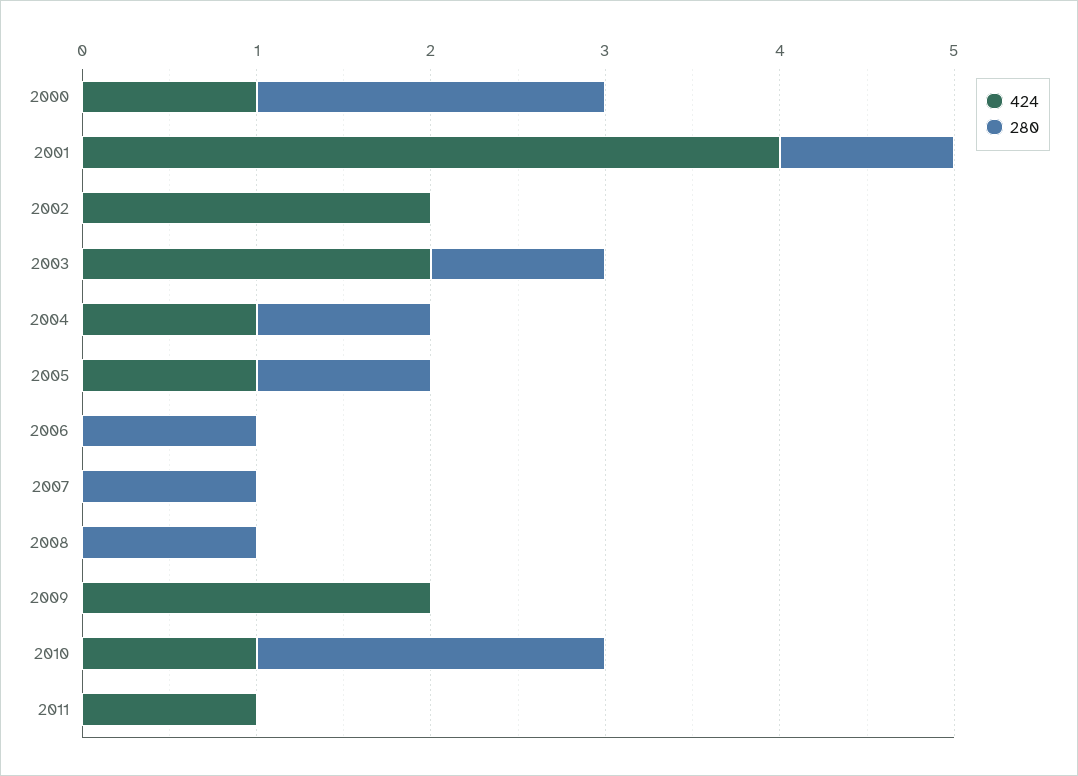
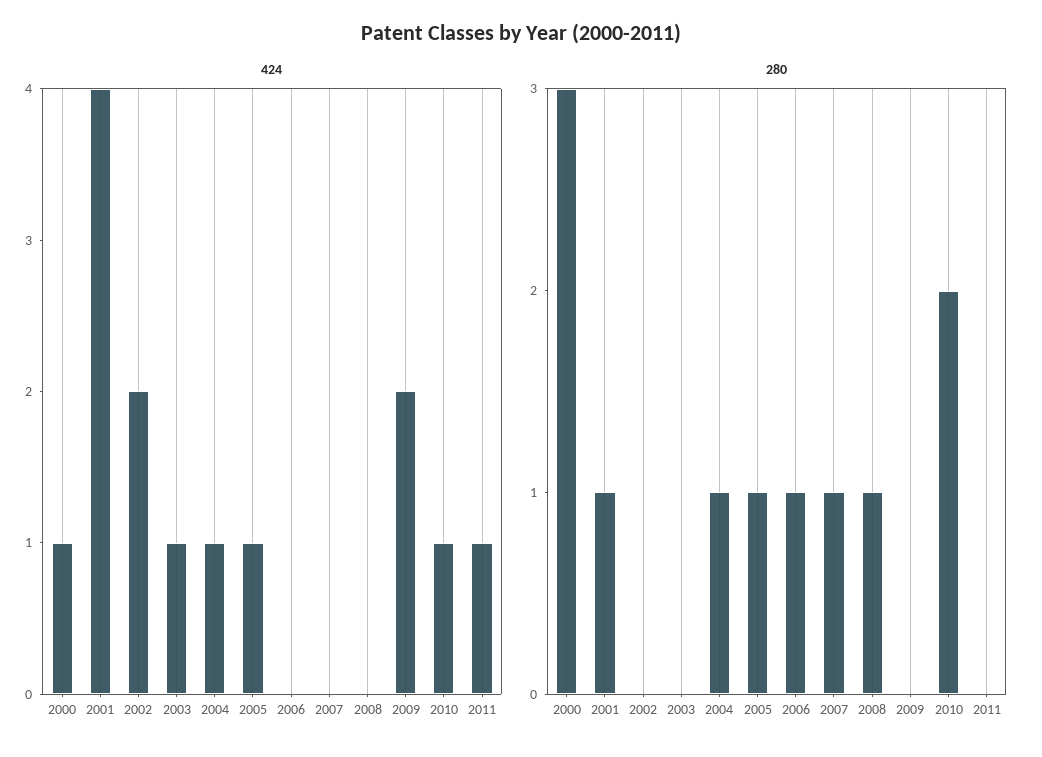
280, 2000: 2 -> 3
424, 2003: 2 -> 1
280, 2003: 1 -> 0

